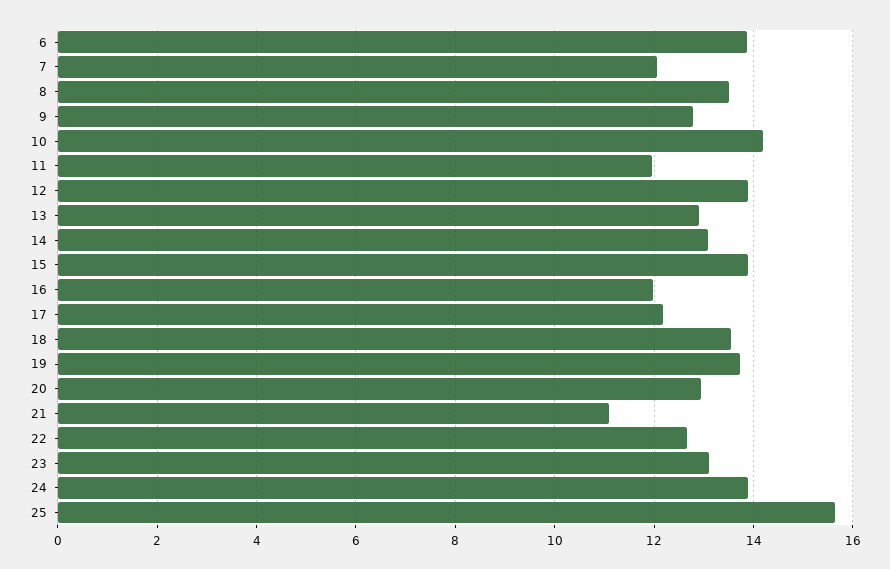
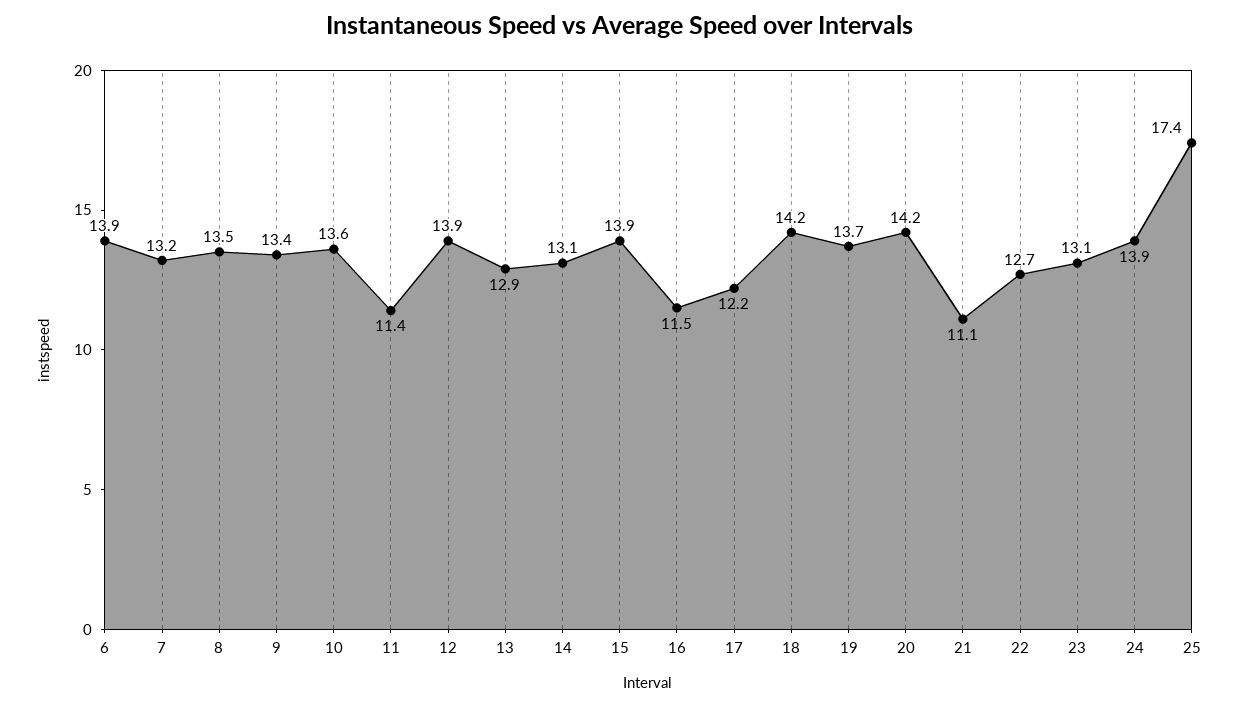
7: 12 -> 13.2
9: 12.8 -> 13.4
10: 14.2 -> 13.6
11: 12 -> 11.4
16: 12 -> 11.5
18: 13.6 -> 14.2
20: 13 -> 14.2
25: 15.6 -> 17.4

